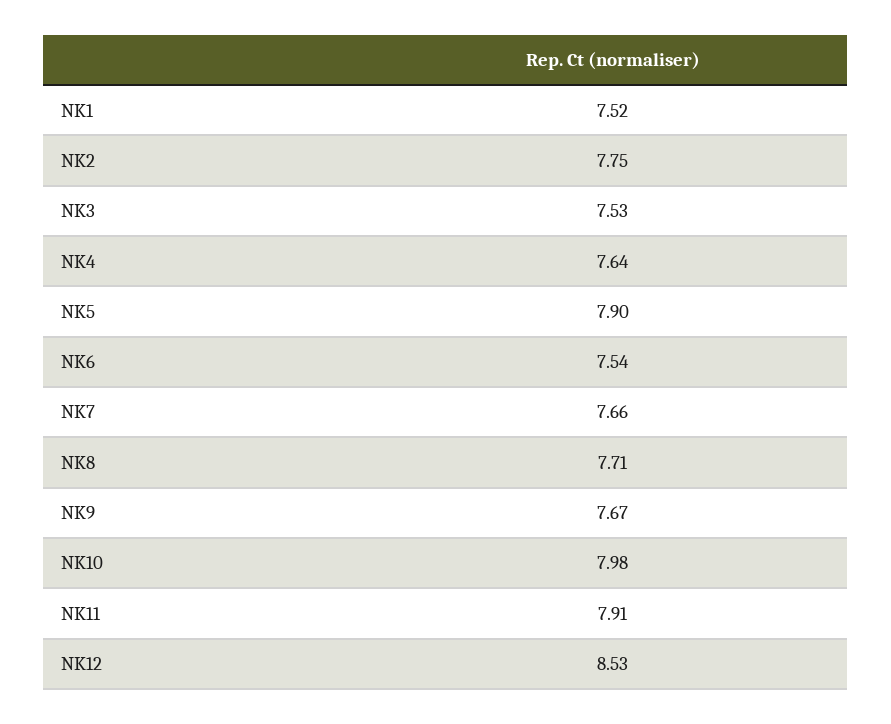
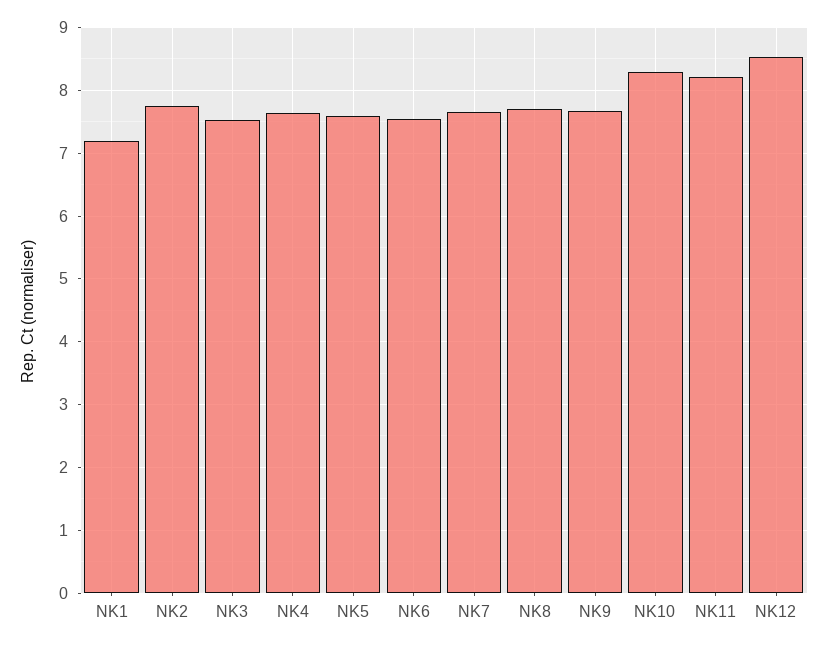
NK1: 7.52 -> 7.2
NK5: 7.9 -> 7.6
NK10: 7.98 -> 8.3
NK11: 7.91 -> 8.2

